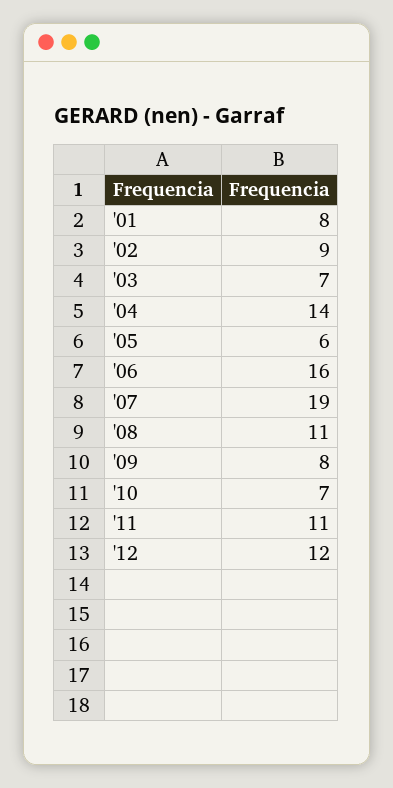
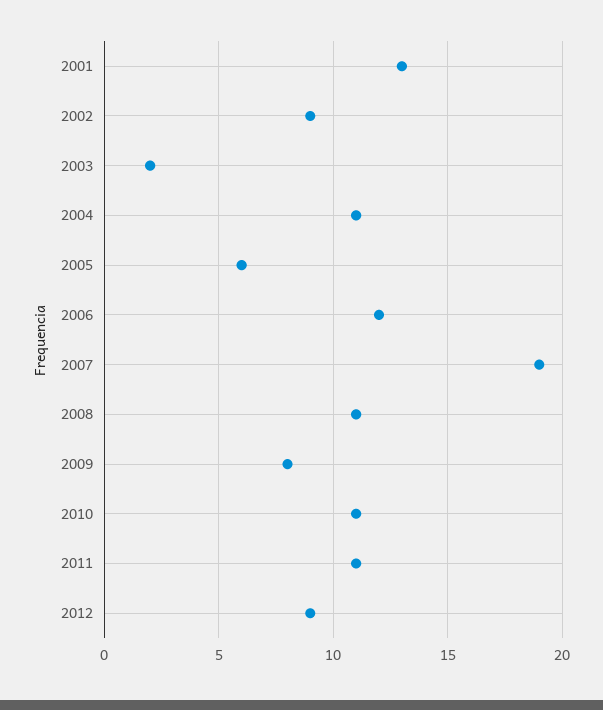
'01: 8 -> 13
'03: 7 -> 2
'04: 14 -> 11
'06: 16 -> 12
'10: 7 -> 11
'12: 12 -> 9

